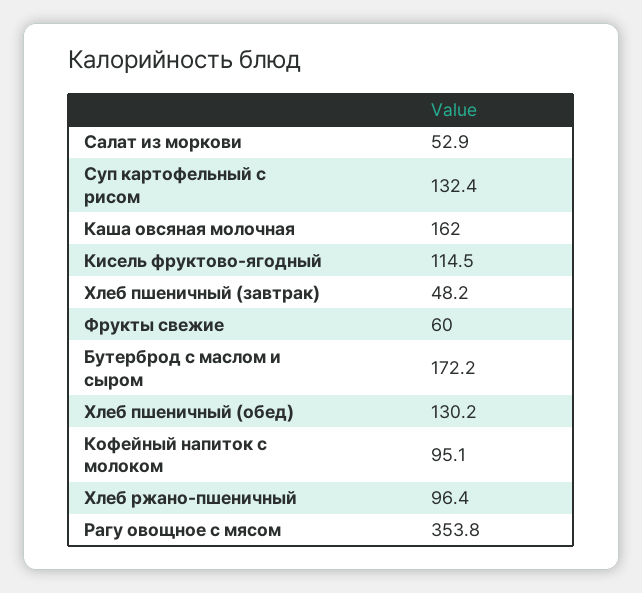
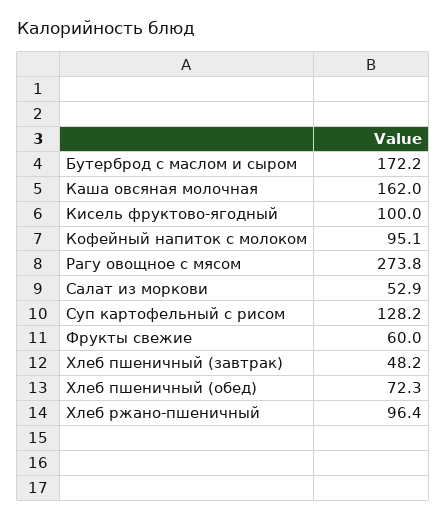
Суп картофельный с рисом: 132.4 -> 128.2
Кисель фруктово-ягодный: 114.5 -> 100
Хлеб пшеничный (обед): 130.2 -> 72.3
Рагу овощное с мясом: 353.8 -> 273.8

